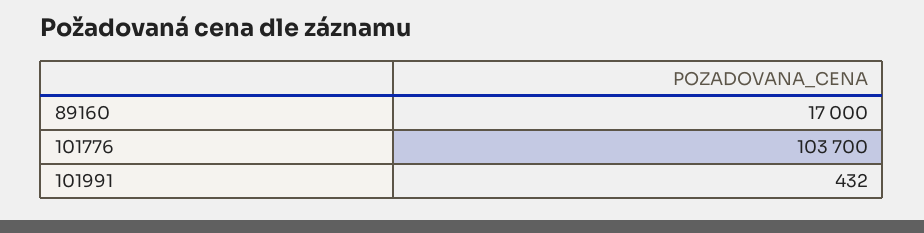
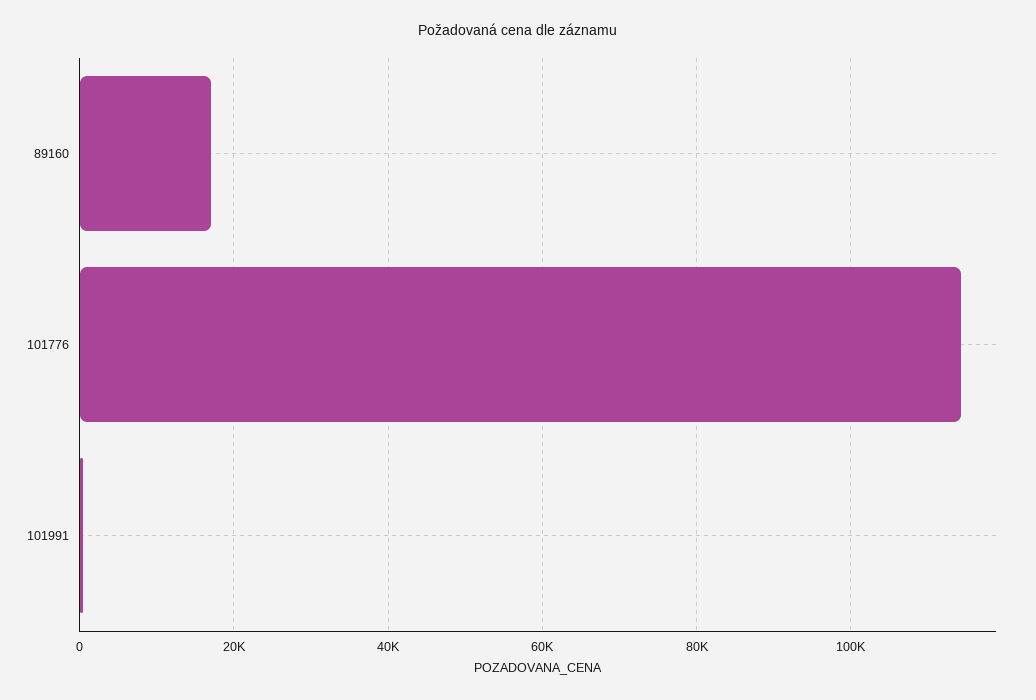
101776: 103700 -> 114000

